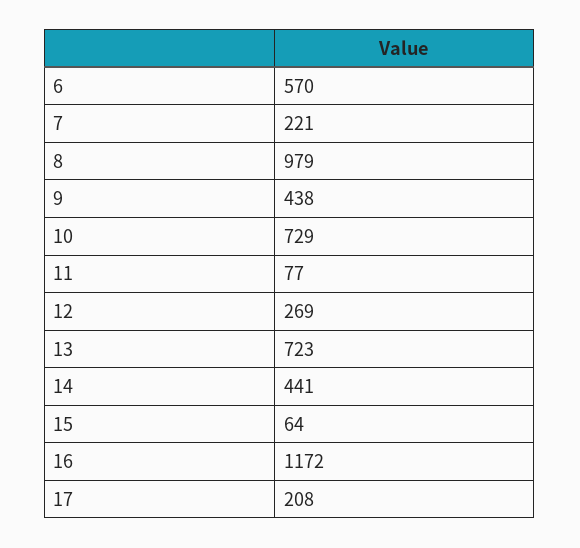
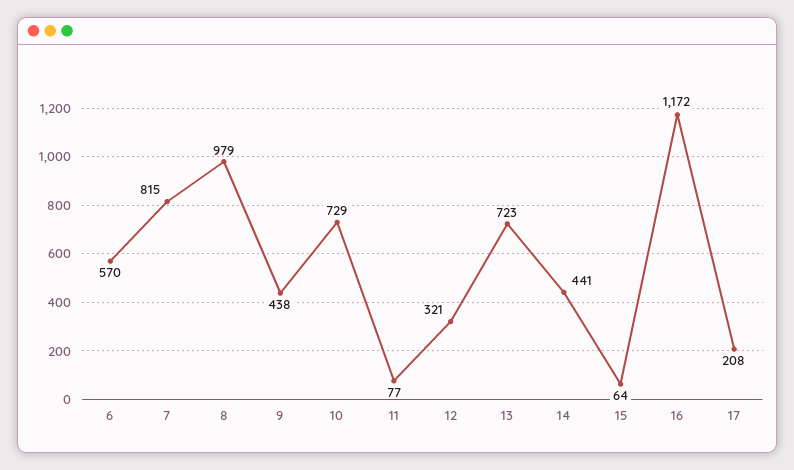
7: 221 -> 815
12: 269 -> 321

